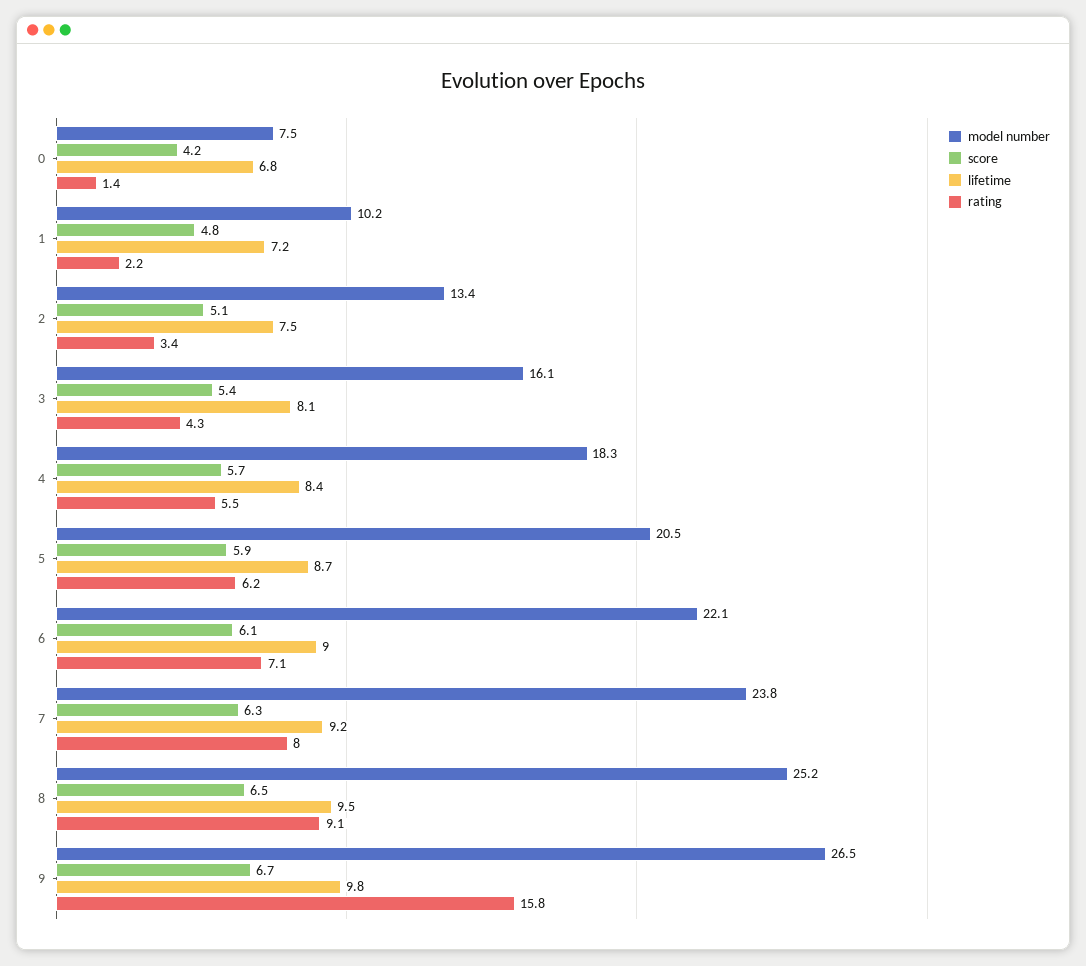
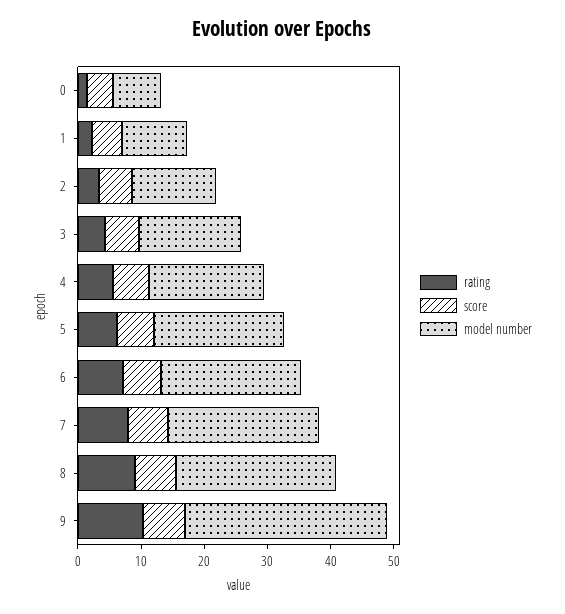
lifetime, 0: 6.8 -> none
lifetime, 1: 7.2 -> none
lifetime, 2: 7.5 -> none
lifetime, 3: 8.1 -> none
lifetime, 4: 8.4 -> none
lifetime, 5: 8.7 -> none
lifetime, 6: 9 -> none
lifetime, 7: 9.2 -> none
lifetime, 8: 9.5 -> none
model number, 9: 26.5 -> 32
lifetime, 9: 9.8 -> none
rating, 9: 15.8 -> 10

